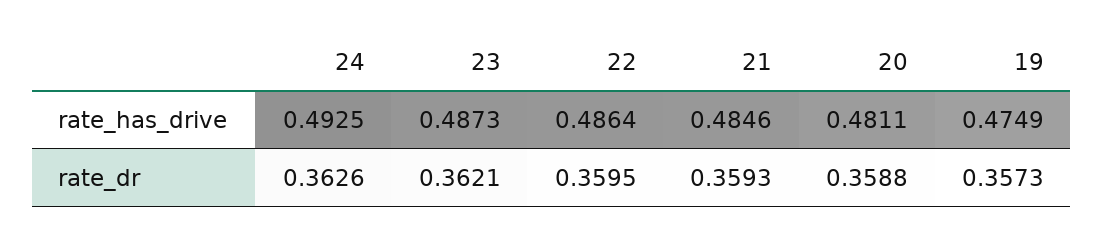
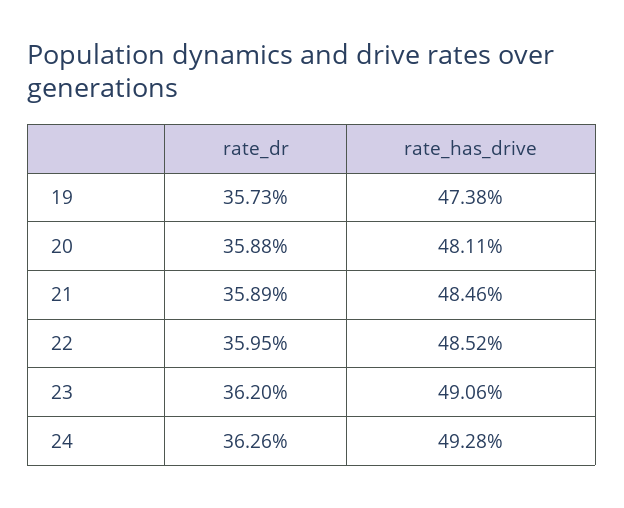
24, rate_has_drive: 0.4925 -> 0.4928
23, rate_has_drive: 0.4873 -> 0.4906
22, rate_has_drive: 0.4864 -> 0.4852
19, rate_has_drive: 0.4749 -> 0.4738
23, rate_dr: 0.3621 -> 0.362
21, rate_dr: 0.3593 -> 0.3589

